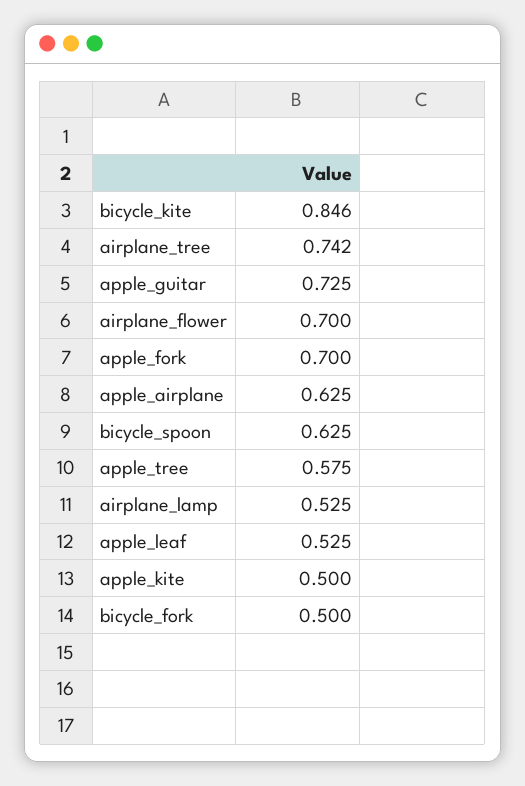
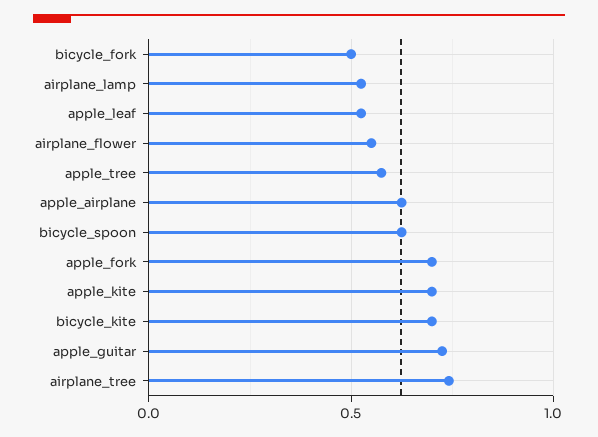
bicycle_kite: 0.846 -> 0.7
airplane_flower: 0.7 -> 0.55
apple_kite: 0.5 -> 0.7

